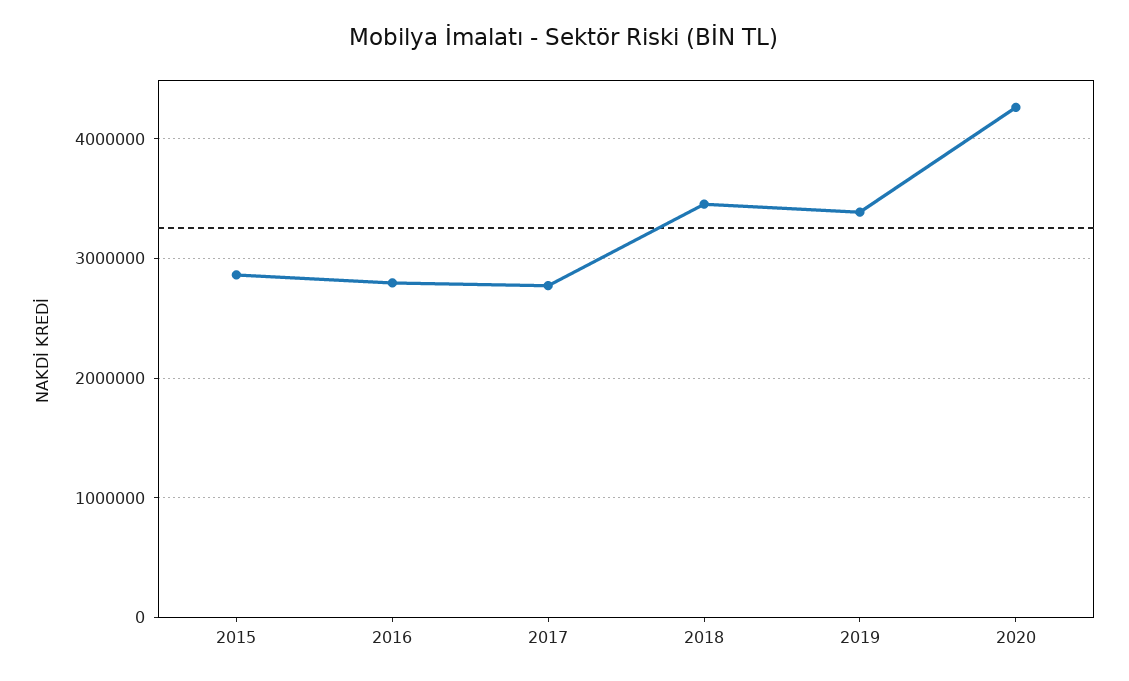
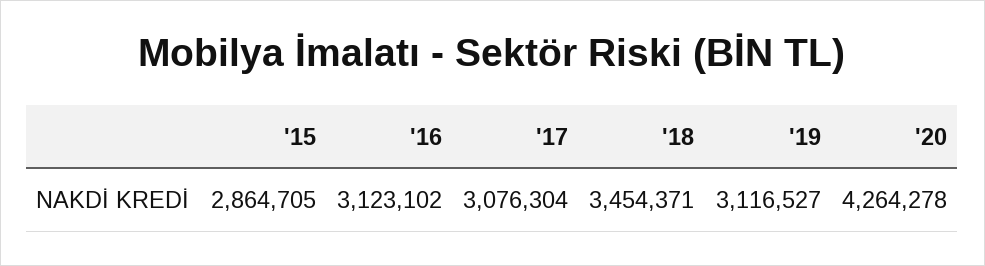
2016: 2800000 -> 3123102
2017: 2800000 -> 3076304
2019: 3400000 -> 3116527

